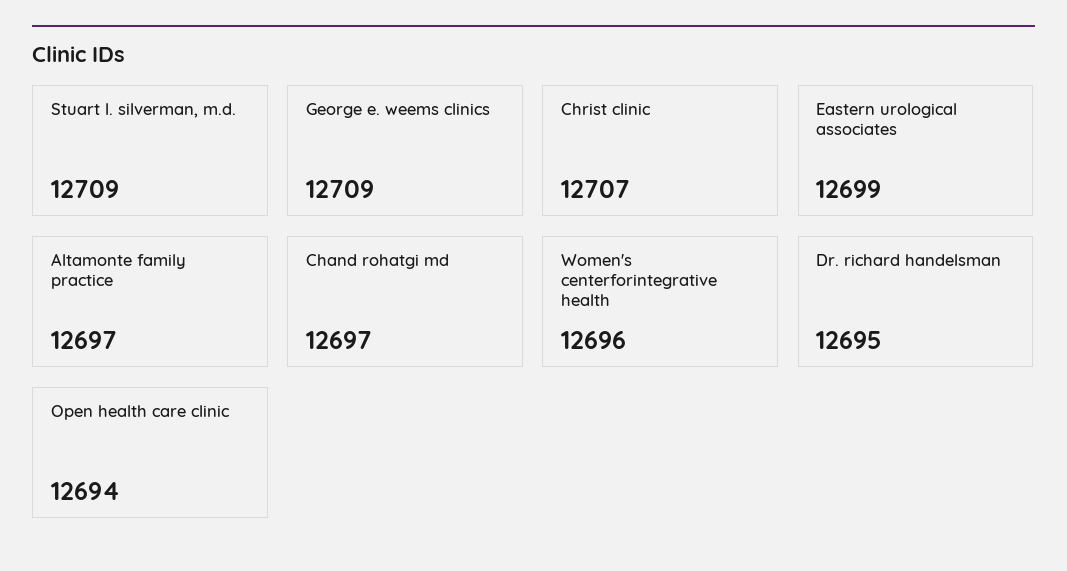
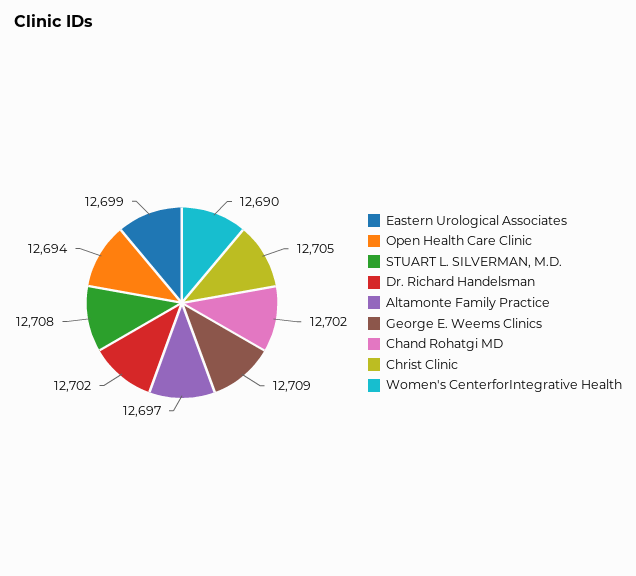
Stuart l. silverman, m.d.: 12709 -> 12708
Christ clinic: 12707 -> 12705
Chand rohatgi md: 12697 -> 12702
Women's centerforintegrative health: 12696 -> 12690
Dr. richard handelsman: 12695 -> 12702

